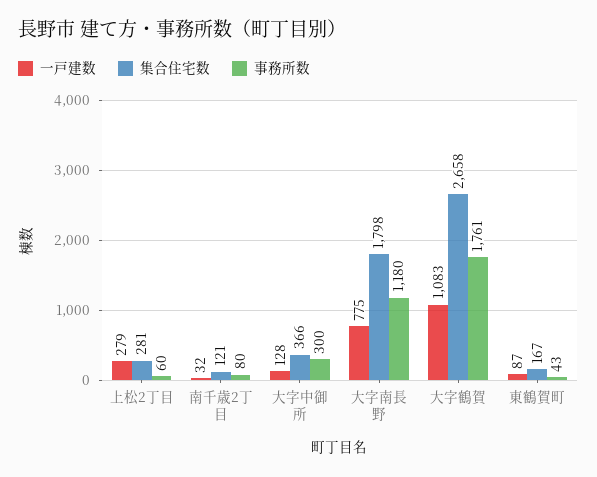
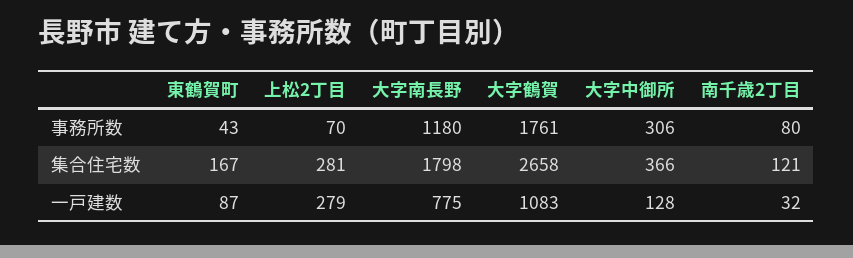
事務所数, 上松2丁目: 60 -> 70
事務所数, 大字中御所: 300 -> 306

